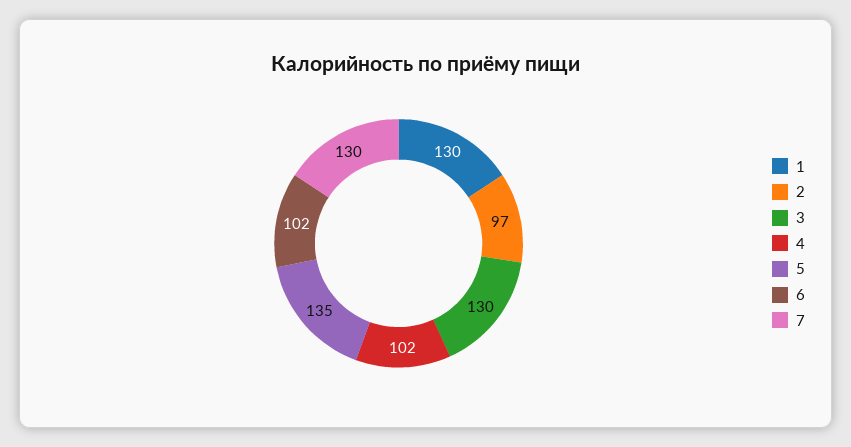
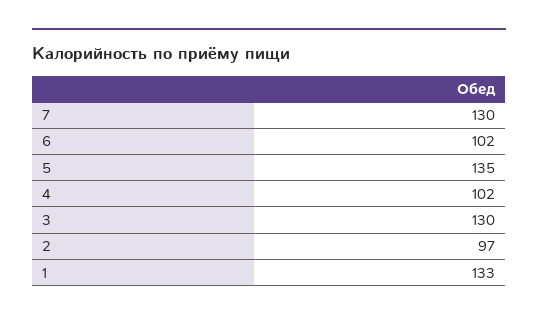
1: 130 -> 133

